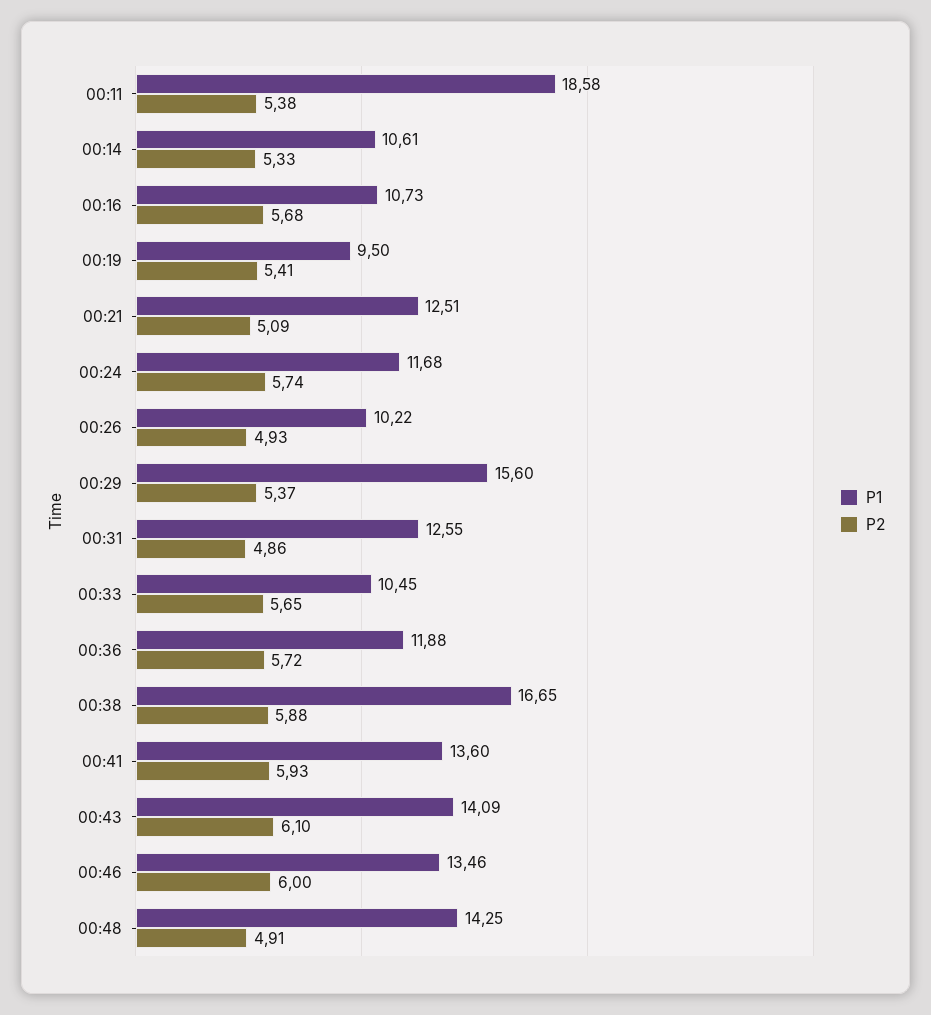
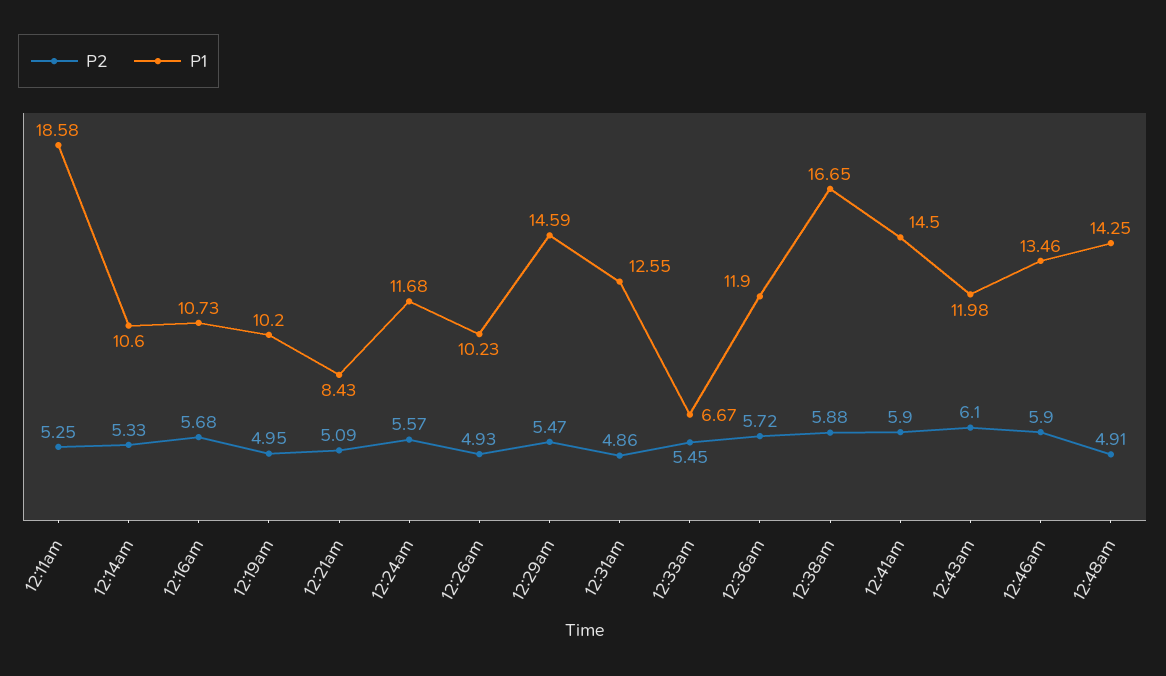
P2, 00:11: 5.38 -> 5.25
P1, 00:14: 10.61 -> 10.6
P1, 00:19: 9.5 -> 10.2
P2, 00:19: 5.41 -> 4.95
P1, 00:21: 12.51 -> 8.43
P2, 00:24: 5.74 -> 5.57
P1, 00:26: 10.22 -> 10.23
P1, 00:29: 15.6 -> 14.59
P2, 00:29: 5.37 -> 5.47
P1, 00:33: 10.45 -> 6.67
P2, 00:33: 5.65 -> 5.45
P1, 00:36: 11.88 -> 11.9
P1, 00:41: 13.6 -> 14.5
P2, 00:41: 5.93 -> 5.9
P1, 00:43: 14.09 -> 11.98
P2, 00:46: 6 -> 5.9

